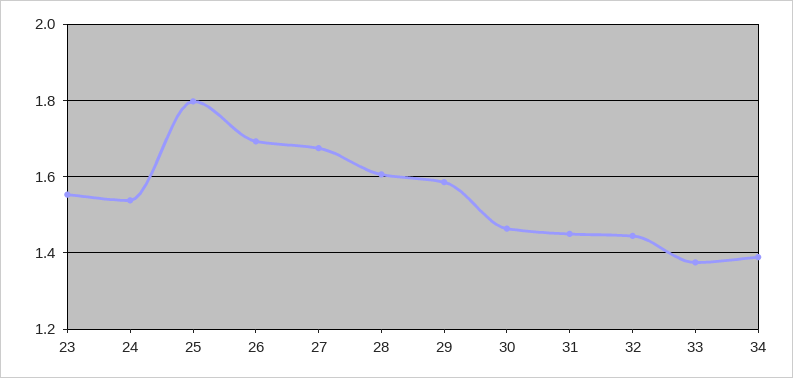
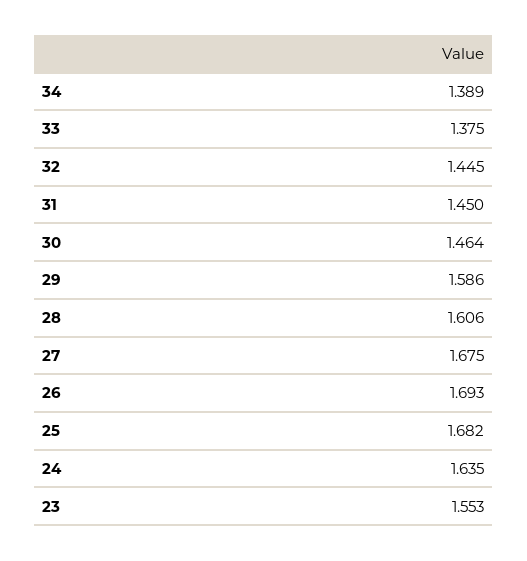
24: 1.54 -> 1.635
25: 1.8 -> 1.682

